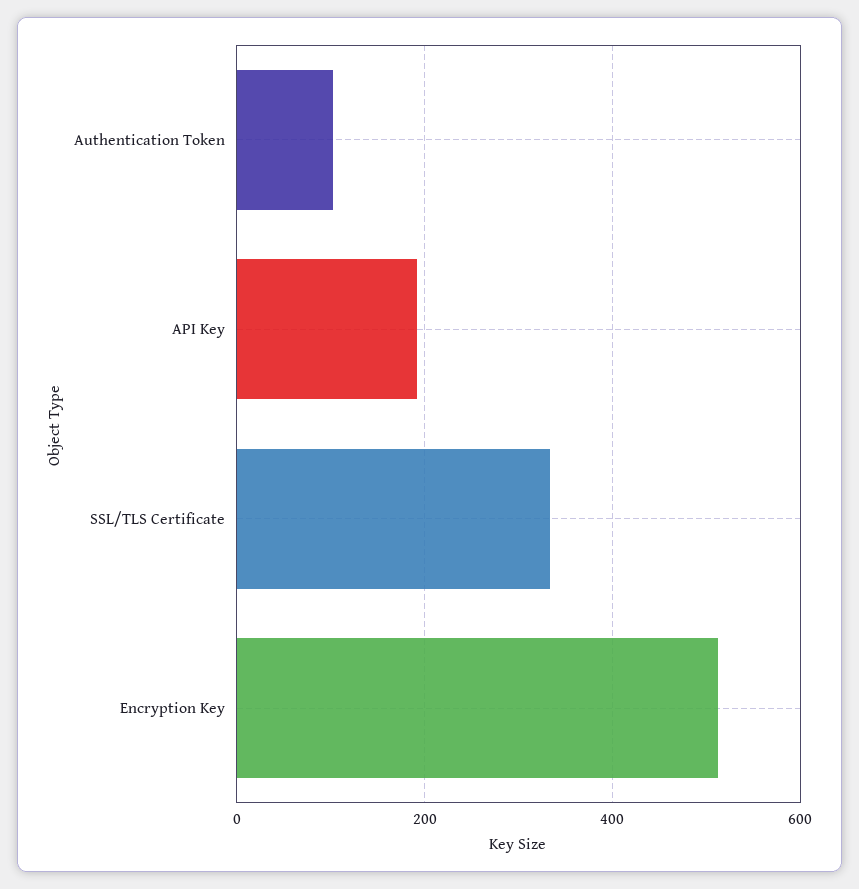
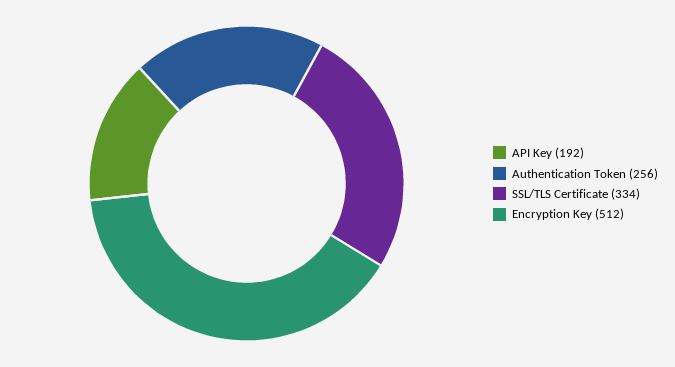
Authentication Token: 100 -> 256

